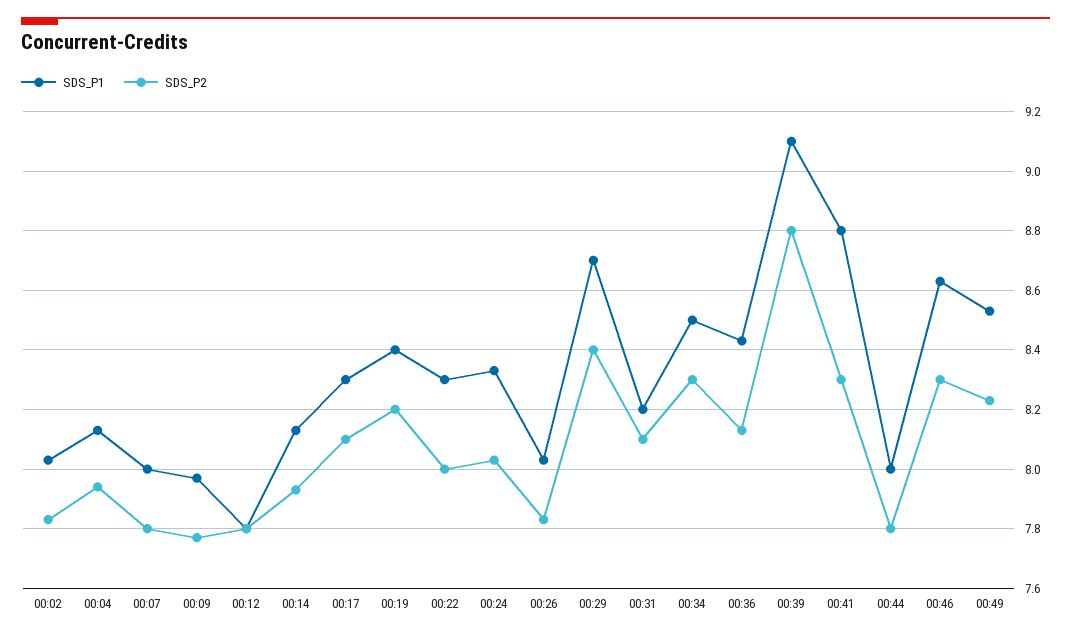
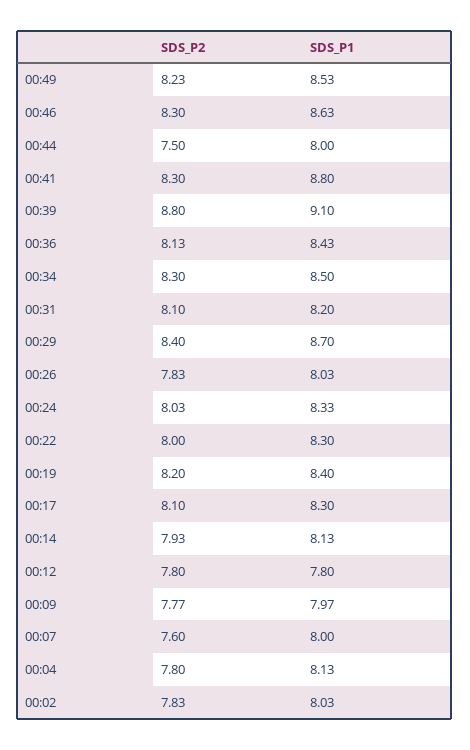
SDS_P2, 00:04: 7.95 -> 7.8
SDS_P2, 00:07: 7.8 -> 7.6
SDS_P2, 00:44: 7.8 -> 7.5

